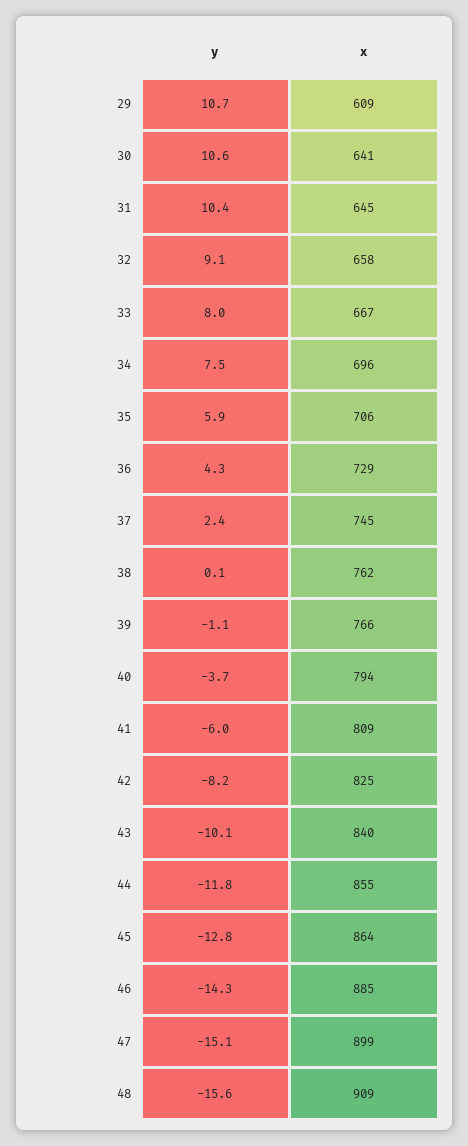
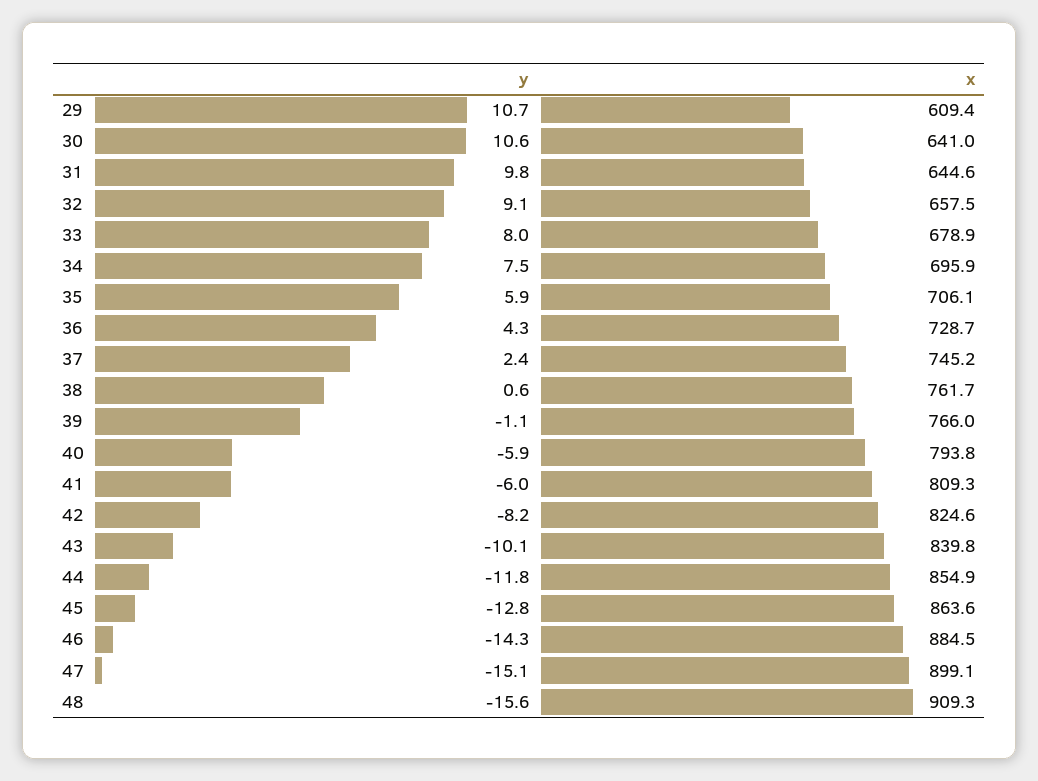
y, 31: 10.4 -> 9.8
x, 33: 667 -> 678.9
y, 38: 0.1 -> 0.6
y, 40: -3.7 -> -5.9

